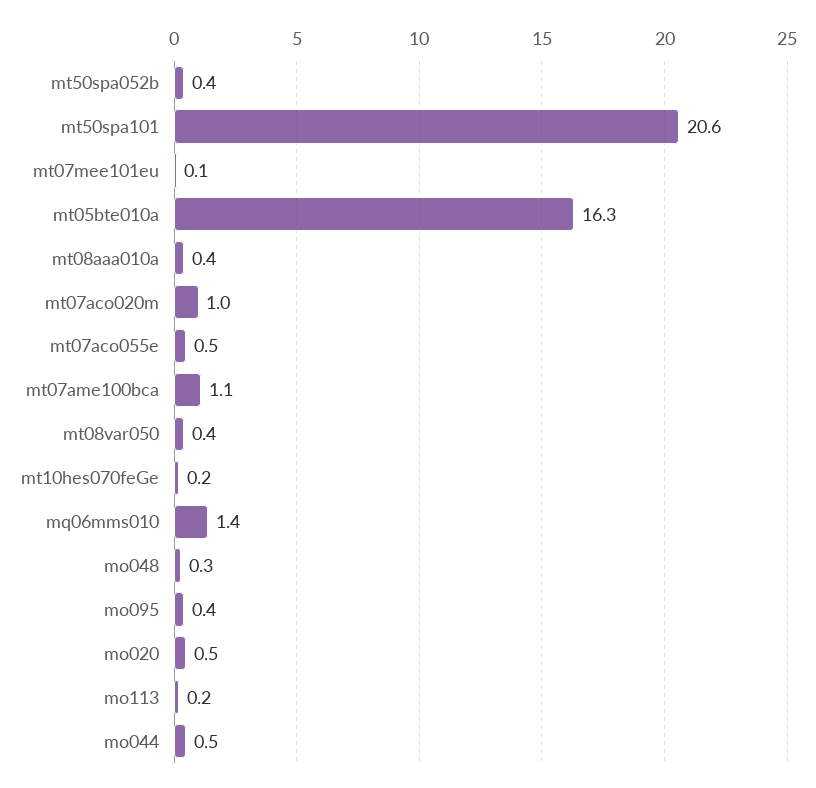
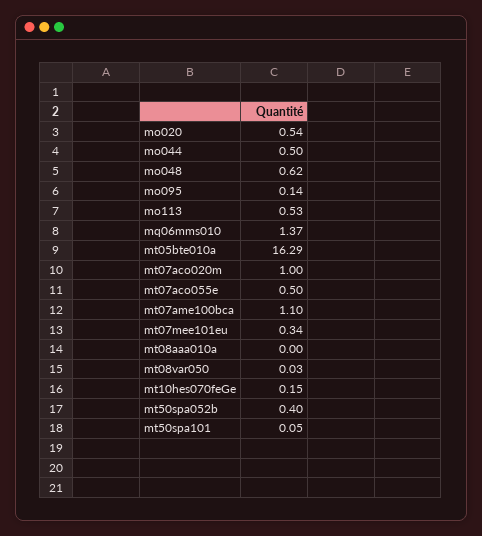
mt50spa101: 20.6 -> 0.05
mt07mee101eu: 0.1 -> 0.34
mt08aaa010a: 0.4 -> 0
mt08var050: 0.4 -> 0.03
mo048: 0.3 -> 0.62
mo095: 0.4 -> 0.14
mo113: 0.2 -> 0.53

